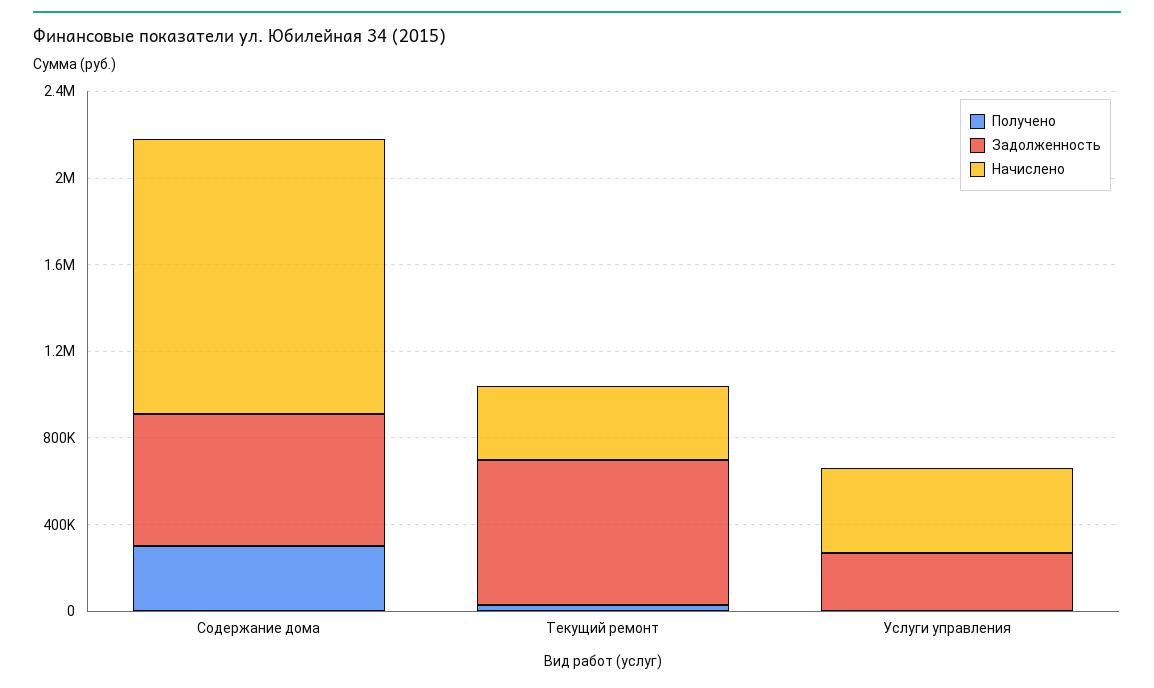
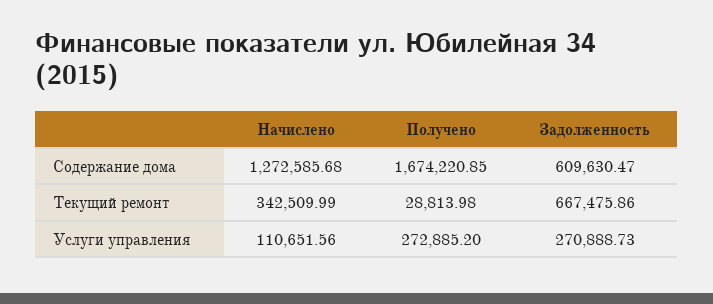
Получено, Содержание дома: 300000 -> 1674220.85
Получено, Услуги управления: 0 -> 272885.2
Начислено, Услуги управления: 400000 -> 110651.56

